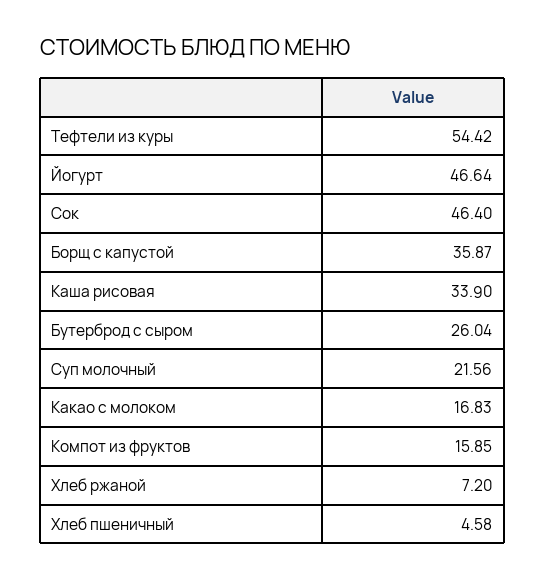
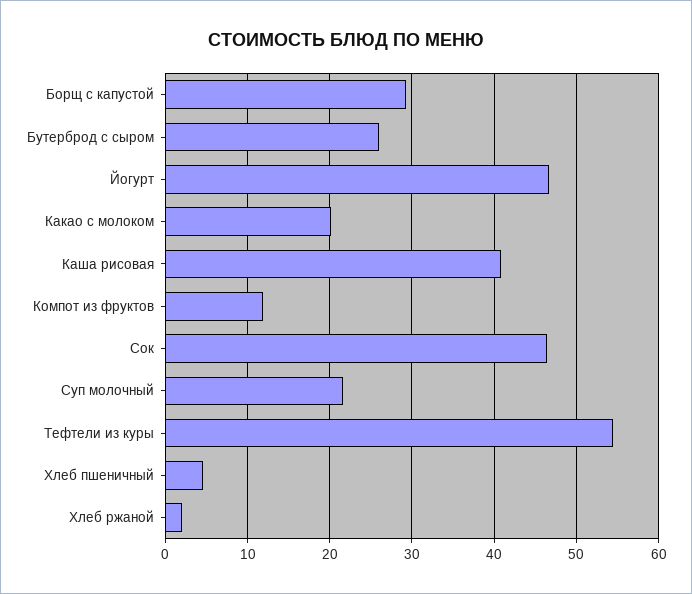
Борщ с капустой: 35.87 -> 29
Каша рисовая: 33.9 -> 41
Какао с молоком: 16.83 -> 20
Компот из фруктов: 15.85 -> 12
Хлеб ржаной: 7.2 -> 2

